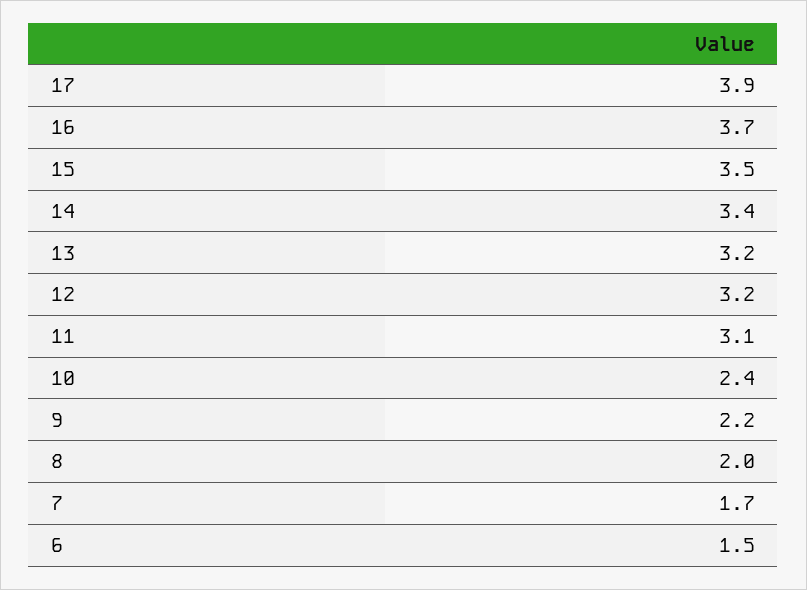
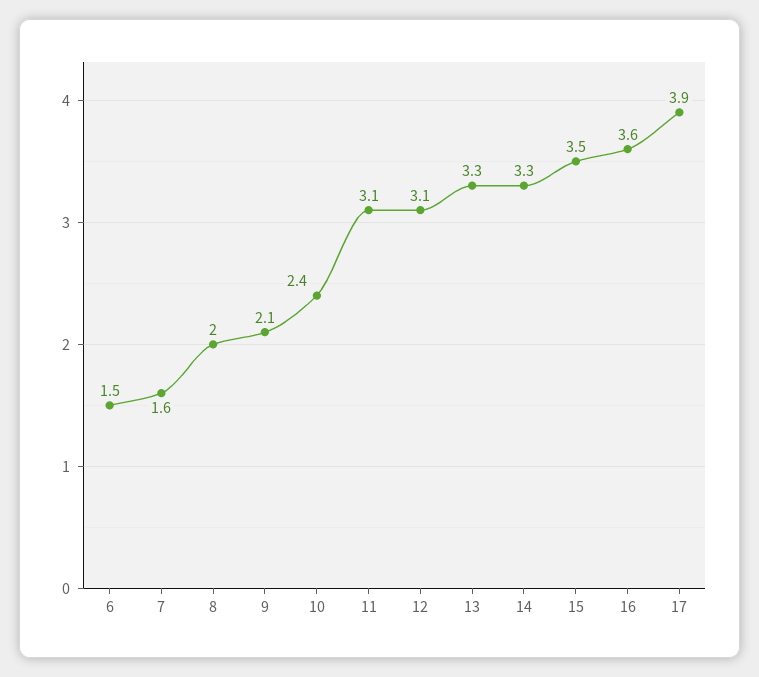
16: 3.7 -> 3.6
14: 3.4 -> 3.3
13: 3.2 -> 3.3
12: 3.2 -> 3.1
9: 2.2 -> 2.1
7: 1.7 -> 1.6

